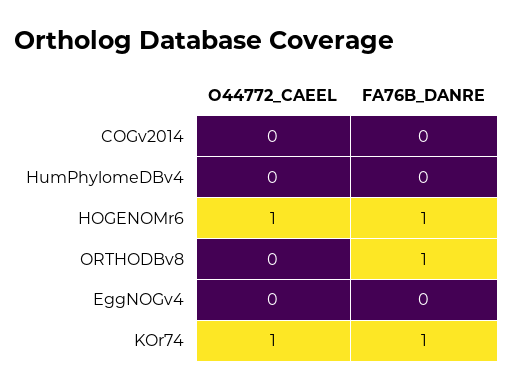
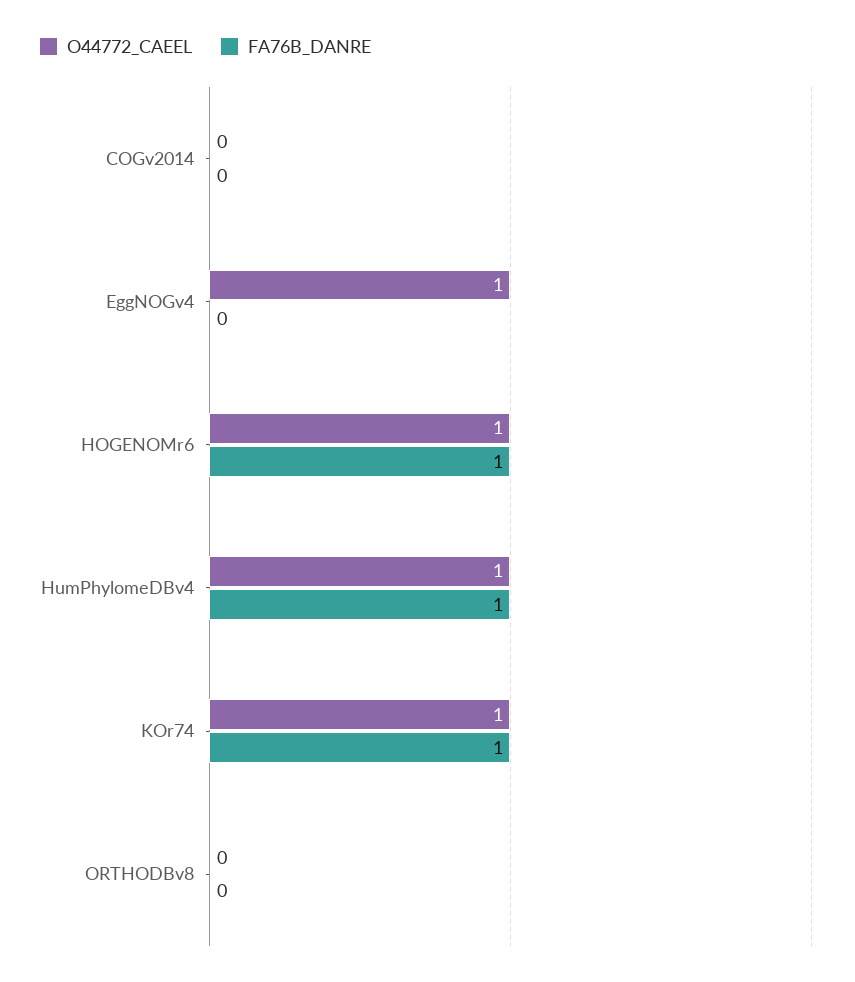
O44772_CAEEL, HumPhylomeDBv4: 0 -> 1
FA76B_DANRE, HumPhylomeDBv4: 0 -> 1
FA76B_DANRE, ORTHODBv8: 1 -> 0
O44772_CAEEL, EggNOGv4: 0 -> 1

